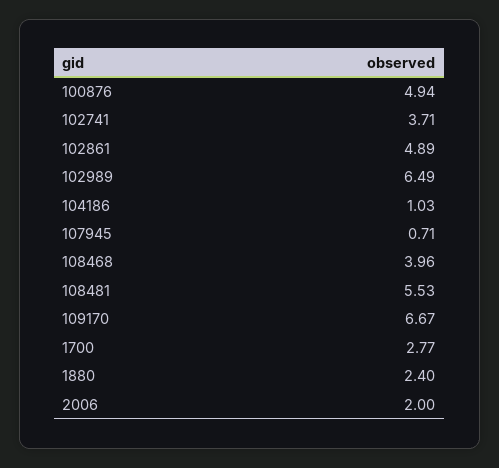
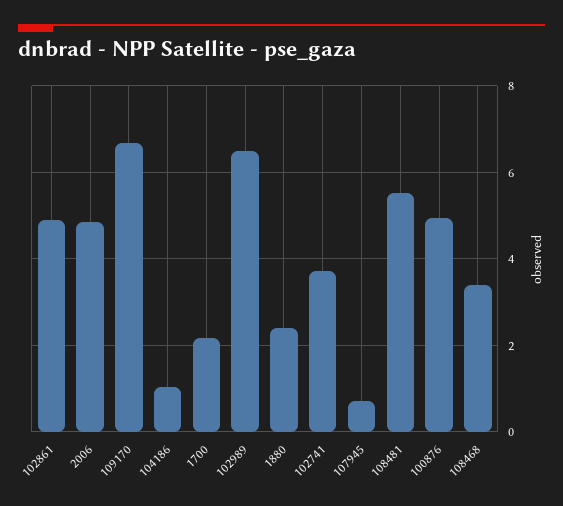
108468: 3.96 -> 3.4
1700: 2.77 -> 2.2
2006: 2 -> 4.8

